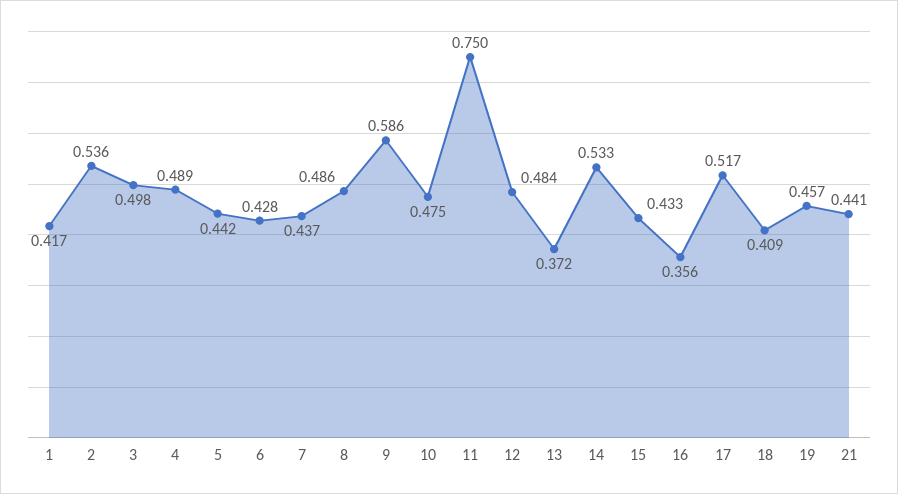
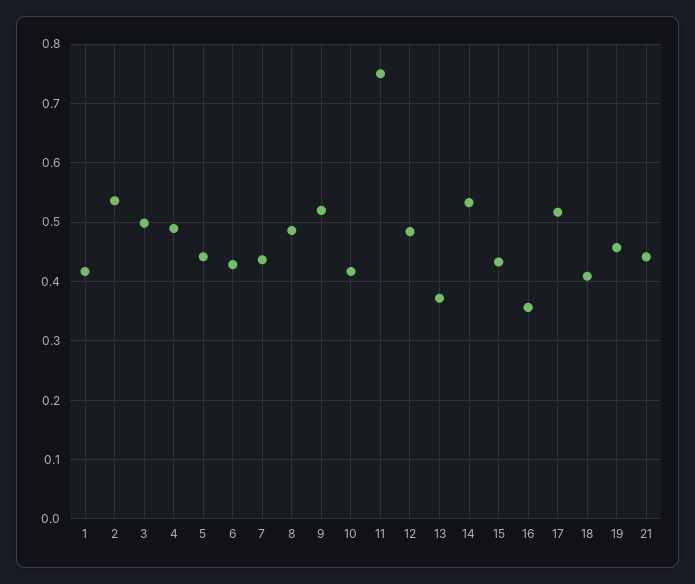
9: 0.586 -> 0.52
10: 0.475 -> 0.42

